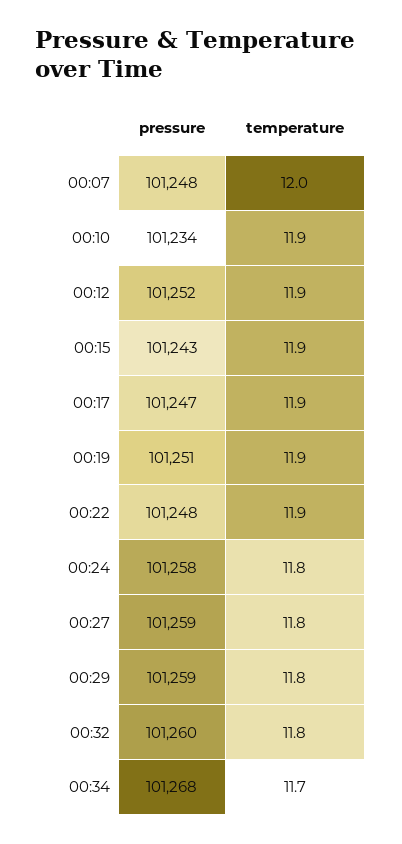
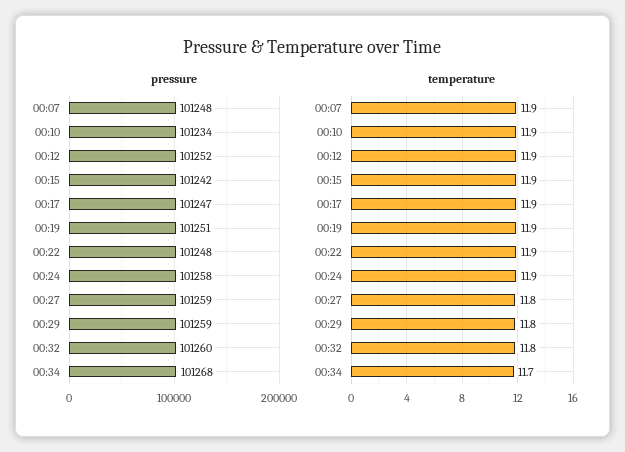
temperature, 00:07: 12 -> 11.9
pressure, 00:15: 101243 -> 101242
temperature, 00:24: 11.8 -> 11.9

